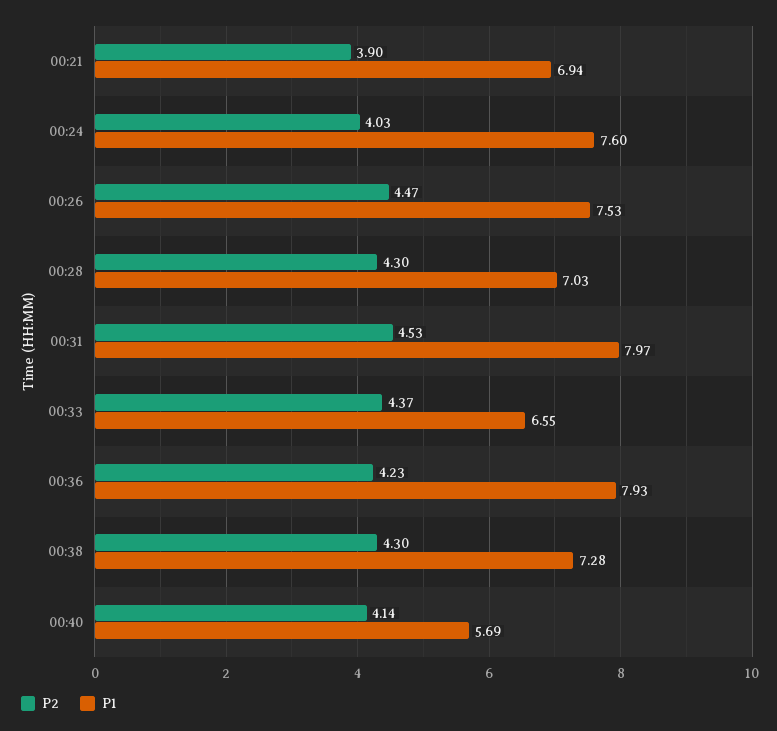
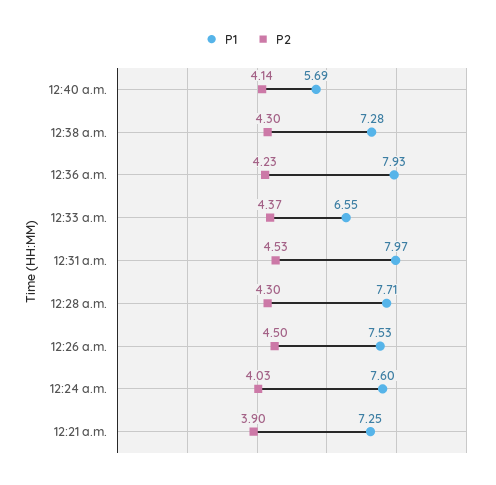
P1, 00:21: 6.94 -> 7.25
P2, 00:26: 4.47 -> 4.5
P1, 00:28: 7.03 -> 7.71

